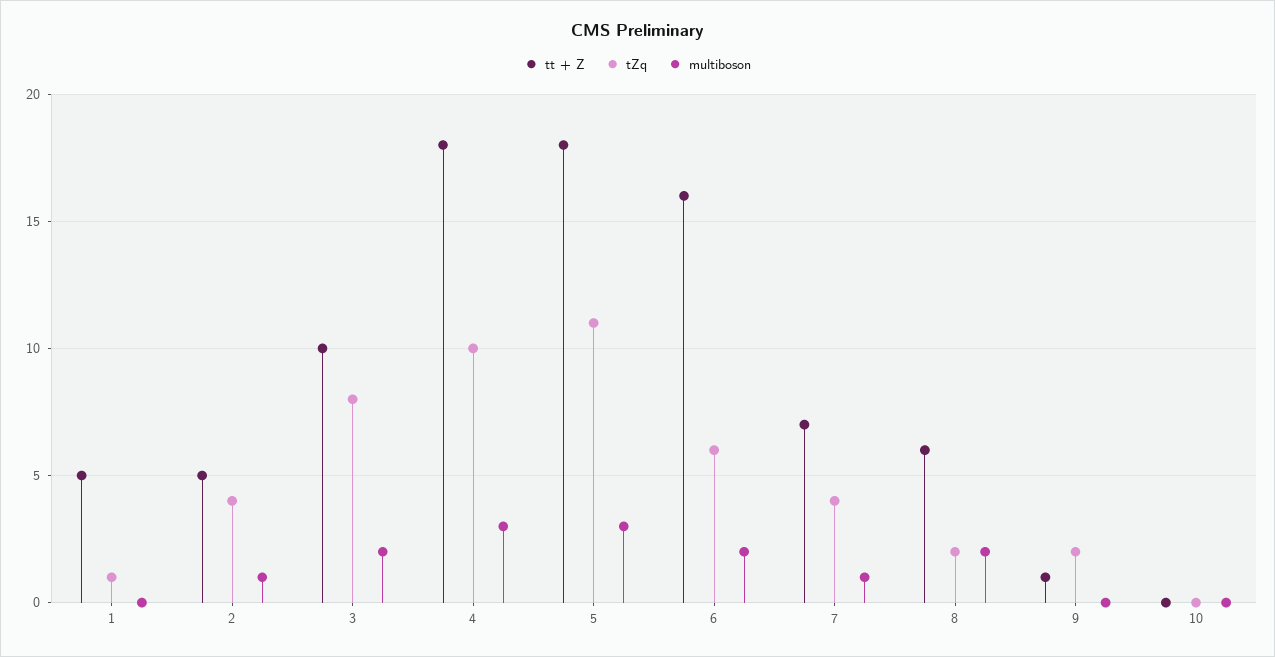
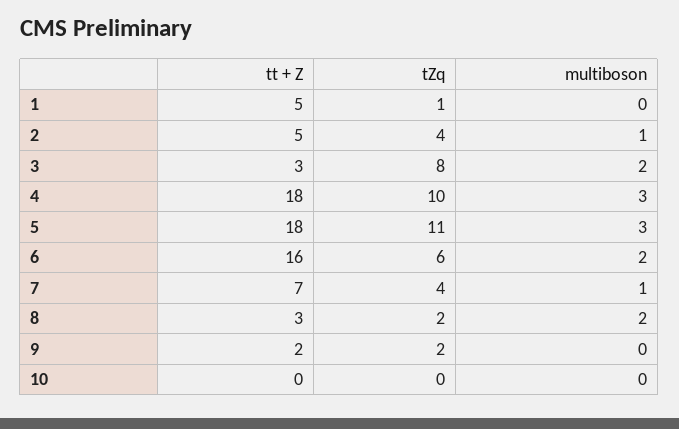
tt + Z, 3: 10 -> 3
tt + Z, 8: 6 -> 3
tt + Z, 9: 1 -> 2

